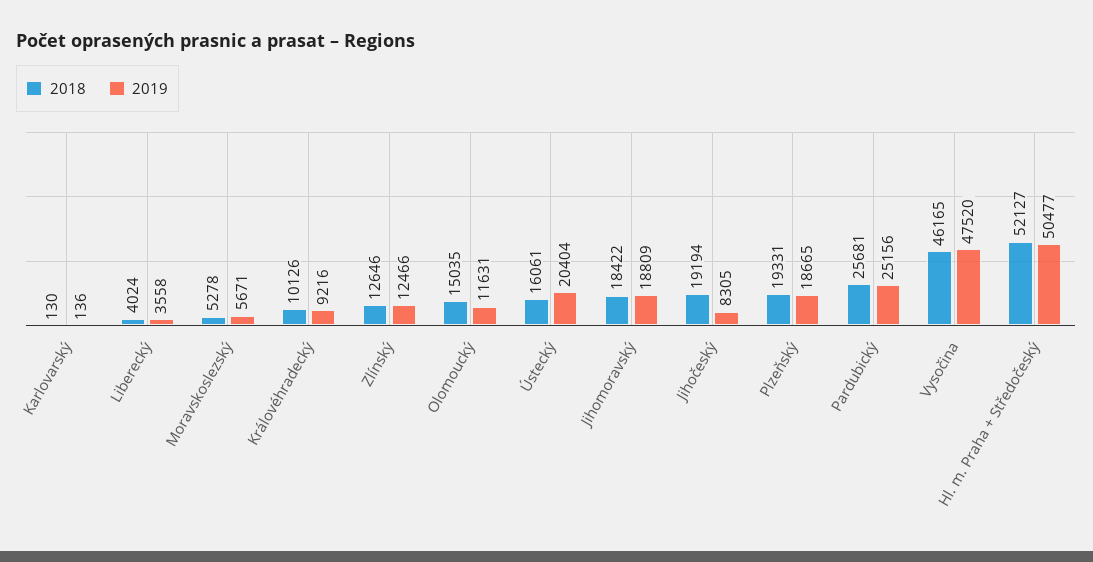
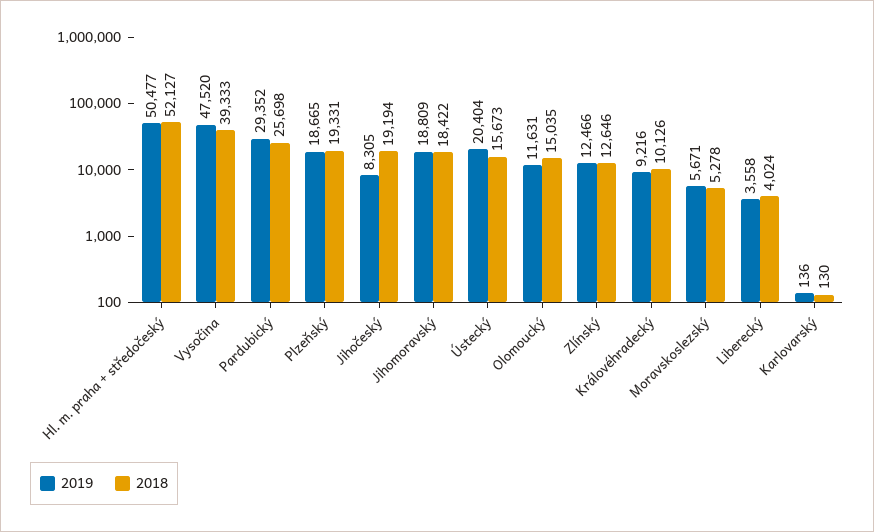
2018, Ústecký: 16061 -> 15673
2018, Pardubický: 25681 -> 25698
2019, Pardubický: 25156 -> 29352
2018, Vysočina: 46165 -> 39333

